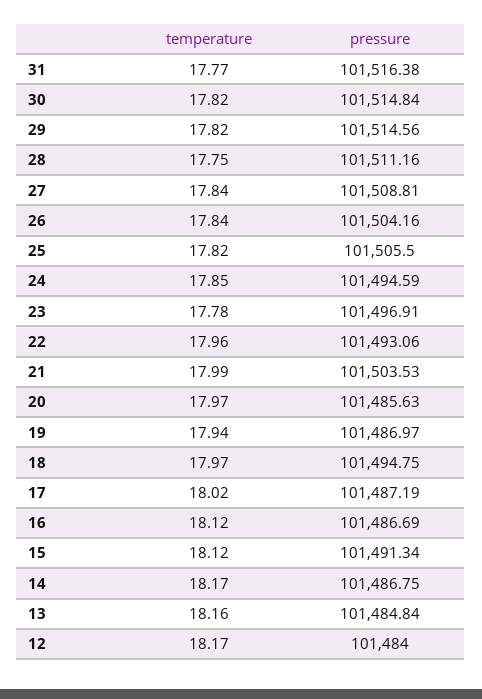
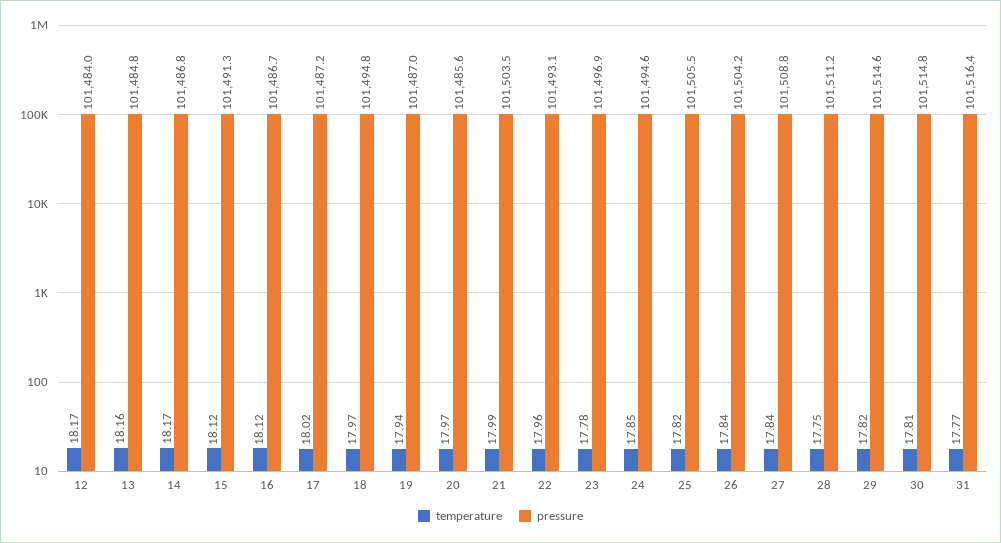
temperature, 30: 17.82 -> 17.81

